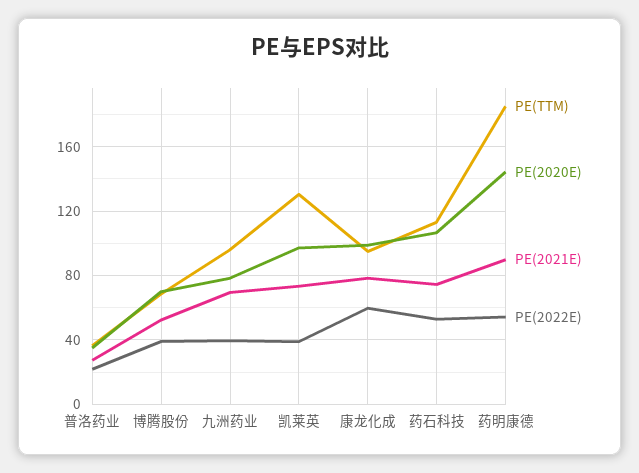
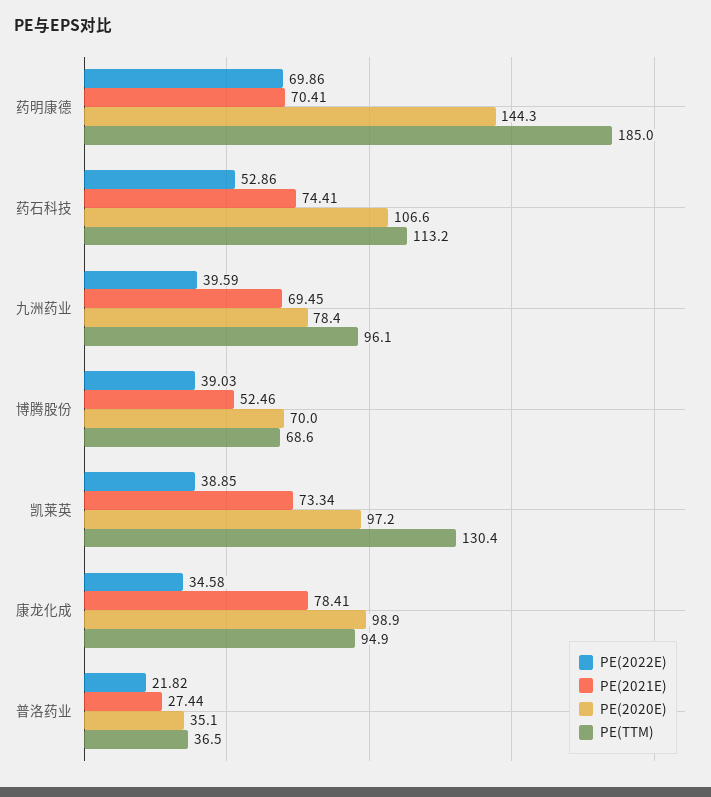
PE(2022E), 康龙化成: 60 -> 34.58
PE(2021E), 药明康德: 90 -> 70.41
PE(2022E), 药明康德: 55 -> 69.86

